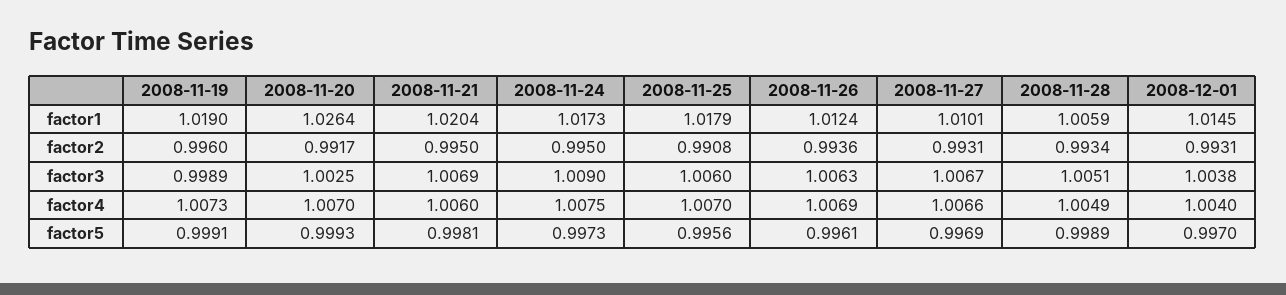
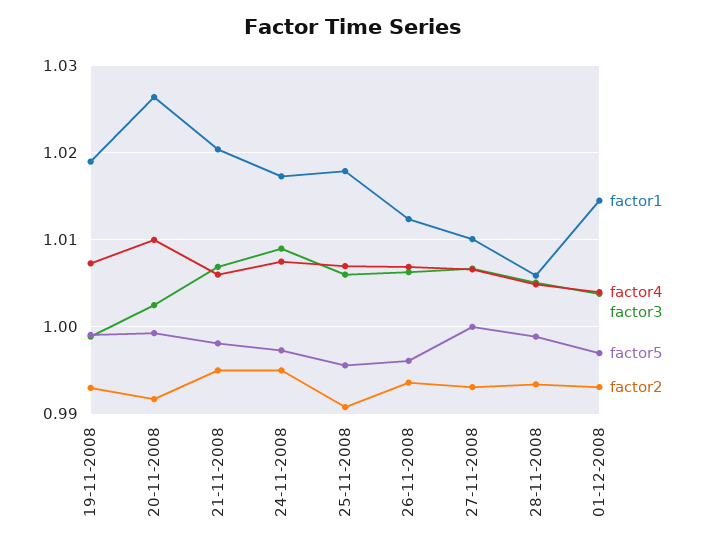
factor2, 2008-11-19: 0.996 -> 0.993
factor4, 2008-11-20: 1.007 -> 1.01
factor5, 2008-11-27: 0.9969 -> 1

